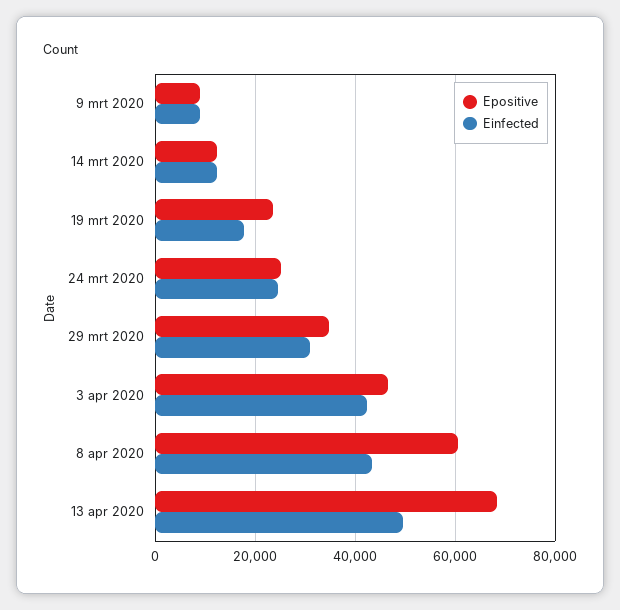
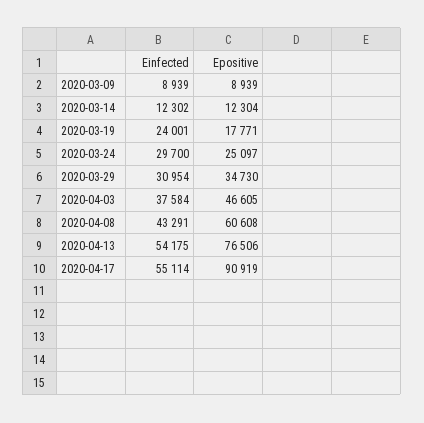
Epositive, 19 mrt 2020: 24000 -> 17771
Einfected, 19 mrt 2020: 18000 -> 24001
Einfected, 24 mrt 2020: 24000 -> 29700
Einfected, 3 apr 2020: 42000 -> 37584
Epositive, 13 apr 2020: 68000 -> 76506
Einfected, 13 apr 2020: 50000 -> 54175
Einfected, 2020-04-17: none -> 55114
Epositive, 2020-04-17: none -> 90919

